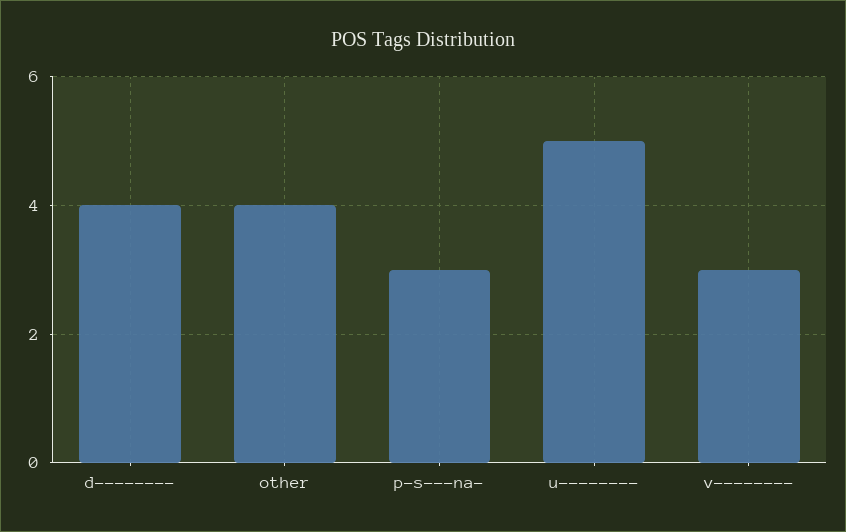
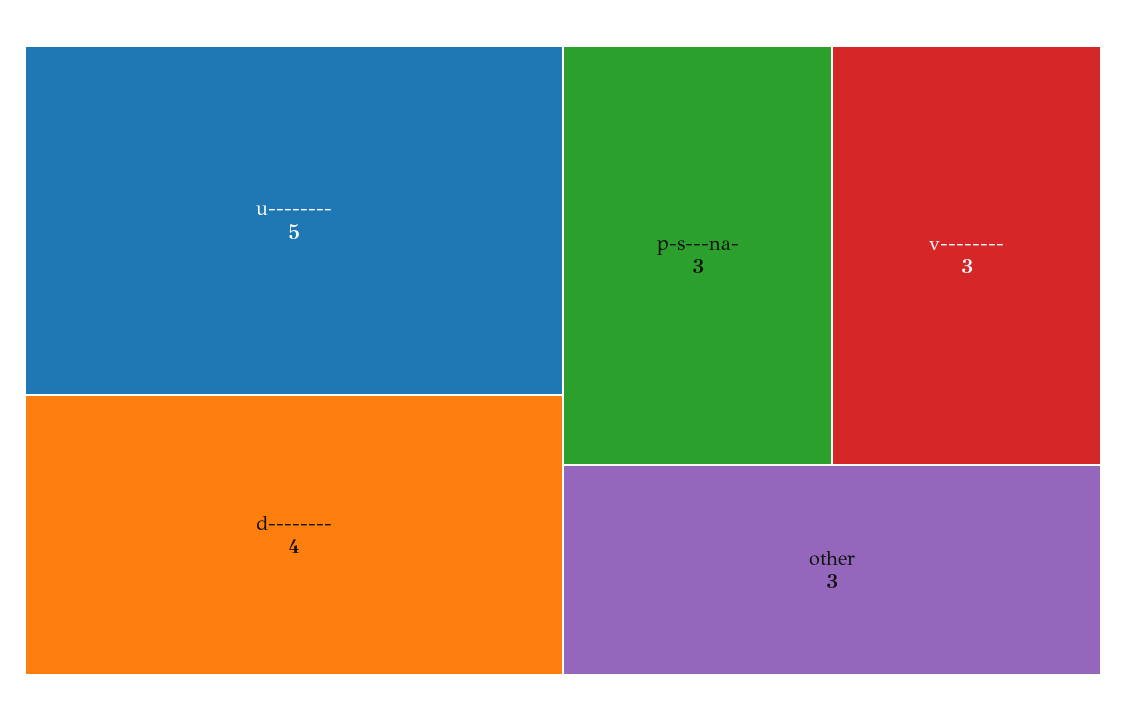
other: 4 -> 3

